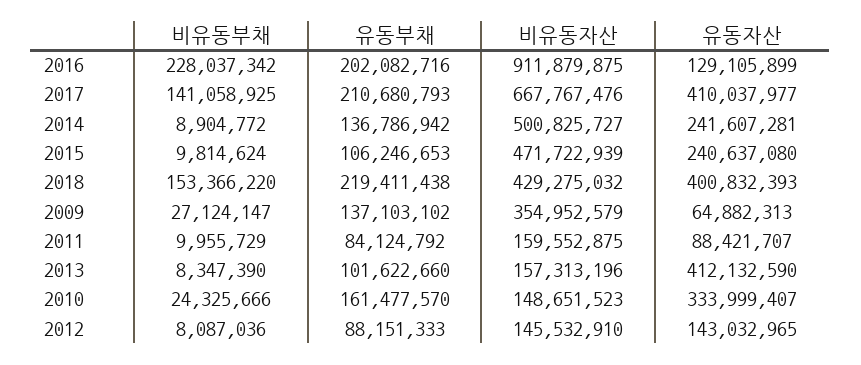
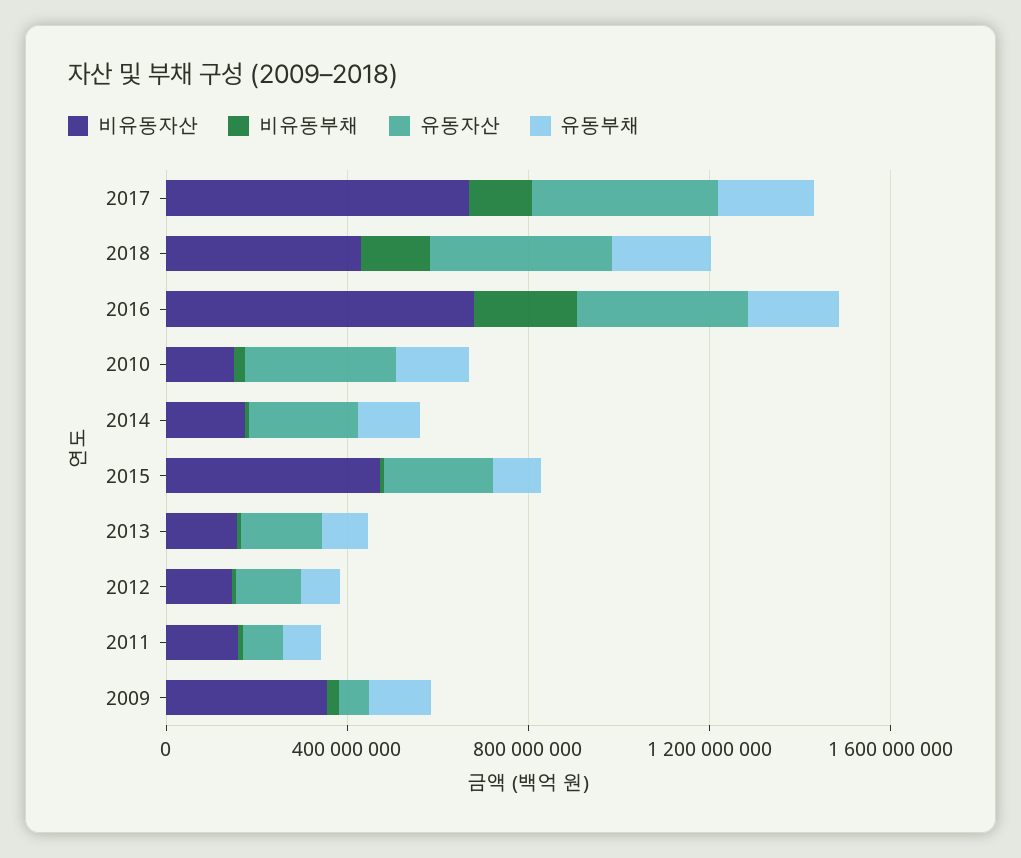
비유동자산, 2016: 911879875 -> 700000000
유동자산, 2016: 129105899 -> 400000000
비유동자산, 2014: 500825727 -> 200000000
유동자산, 2013: 412132590 -> 200000000

